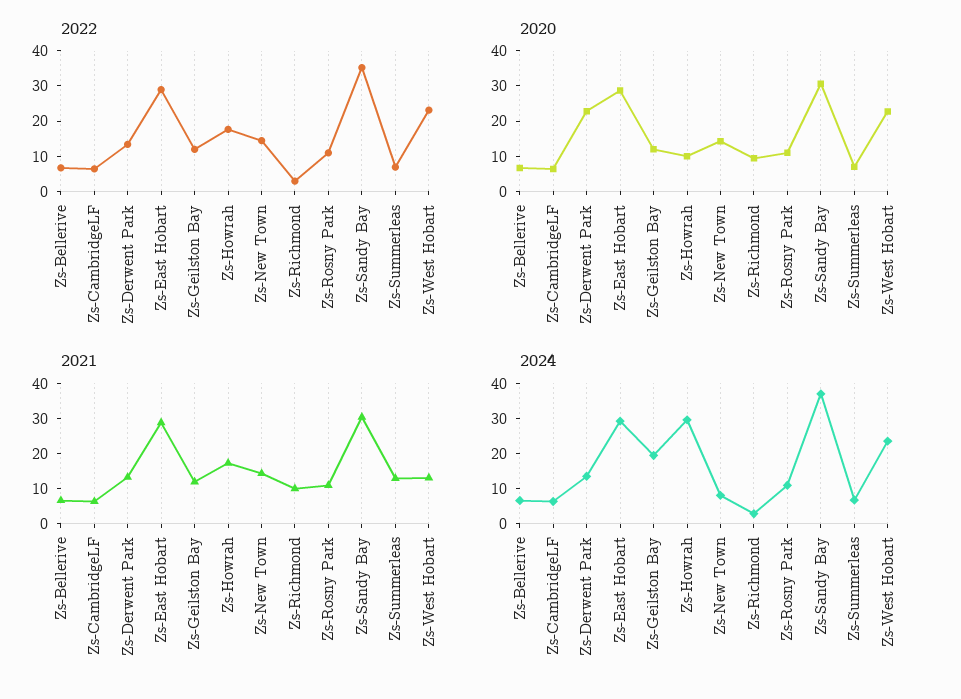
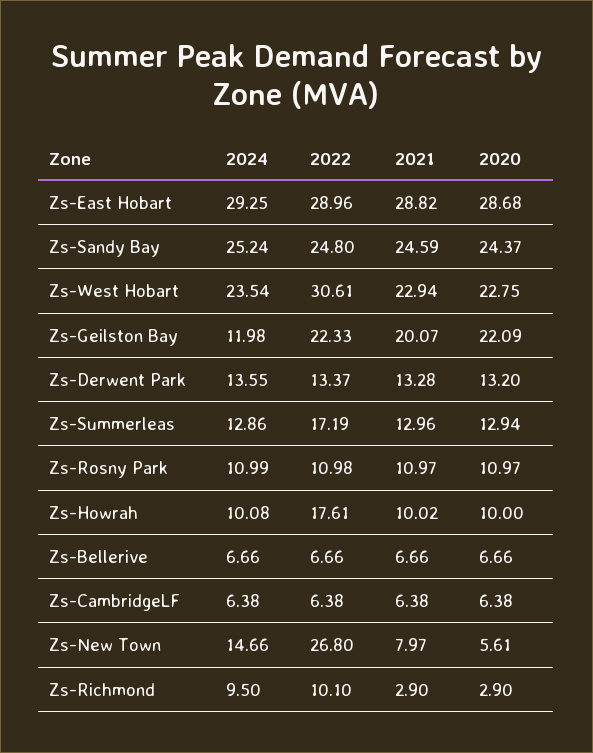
2022, Zs-Geilston Bay: 12.5 -> 22.33
2022, Zs-New Town: 15 -> 26.8
2022, Zs-Richmond: 2.5 -> 10.1
2022, Zs-Sandy Bay: 35 -> 24.8
2022, Zs-Summerleas: 7.5 -> 17.19
2022, Zs-West Hobart: 22.5 -> 30.61
2020, Zs-Derwent Park: 22.5 -> 13.2
2020, Zs-Geilston Bay: 12.5 -> 22.09
2020, Zs-New Town: 15 -> 5.61
2020, Zs-Richmond: 10 -> 2.9
2020, Zs-Sandy Bay: 30 -> 24.37
2020, Zs-Summerleas: 7.5 -> 12.94
2021, Zs-Geilston Bay: 12.5 -> 20.07
2021, Zs-Howrah: 17.5 -> 10.02
2021, Zs-New Town: 15 -> 7.97
2021, Zs-Richmond: 10 -> 2.9
2021, Zs-Sandy Bay: 30 -> 24.59
2021, Zs-West Hobart: 12.5 -> 22.94
2024, Zs-Geilston Bay: 20 -> 11.98
2024, Zs-Howrah: 30 -> 10.08
2024, Zs-New Town: 7.5 -> 14.66
2024, Zs-Richmond: 2.5 -> 9.5
2024, Zs-Sandy Bay: 37.5 -> 25.24
2024, Zs-Summerleas: 7.5 -> 12.86

